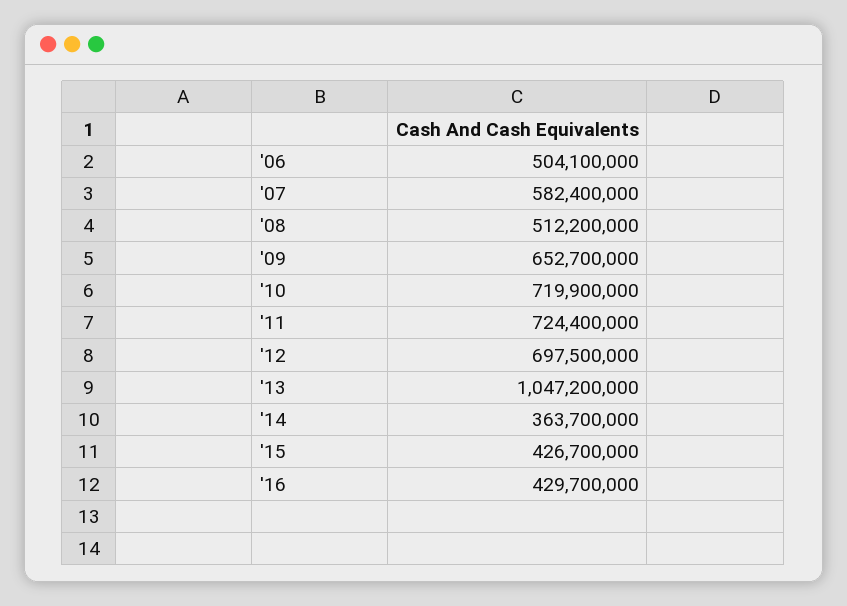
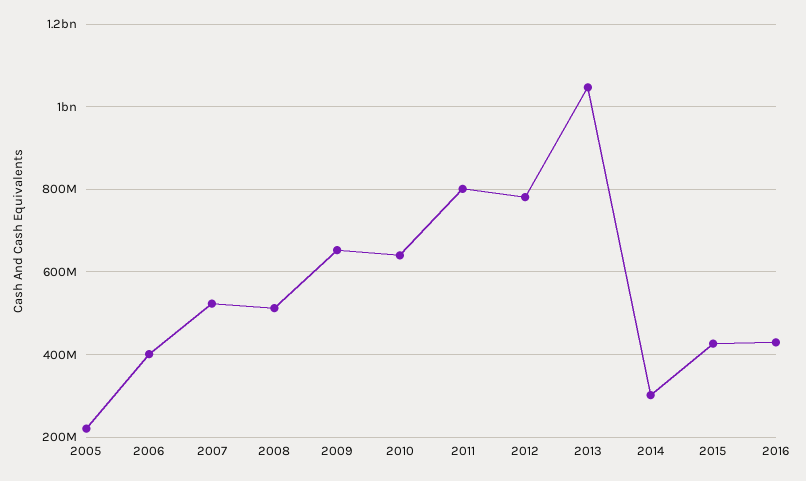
'06: 504100000 -> 400000000
'07: 582400000 -> 520000000
'10: 719900000 -> 640000000
'11: 724400000 -> 800000000
'12: 697500000 -> 780000000
'14: 363700000 -> 300000000
2005: none -> 220000000

